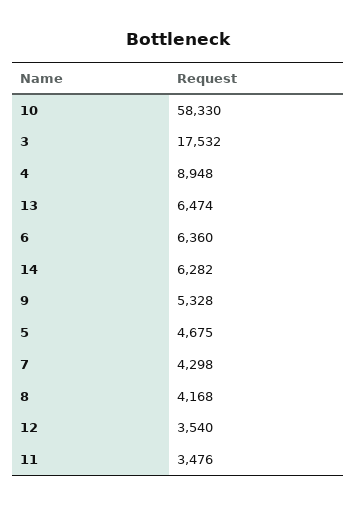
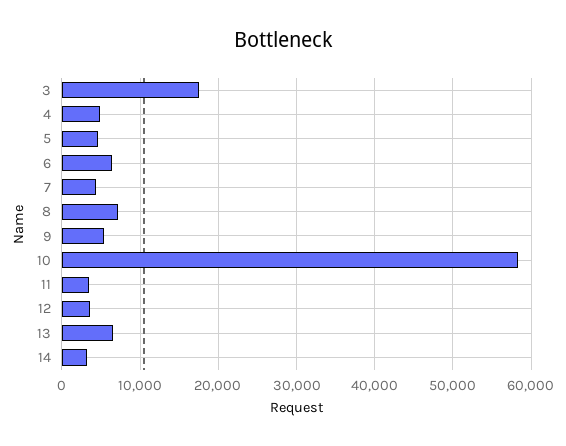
4: 8948 -> 5000
14: 6282 -> 3000
8: 4168 -> 7000

